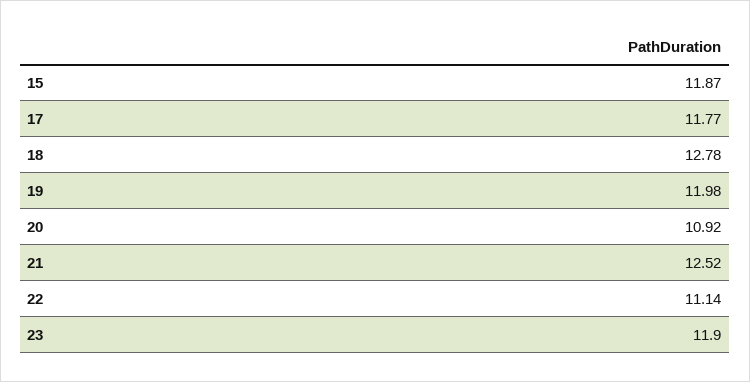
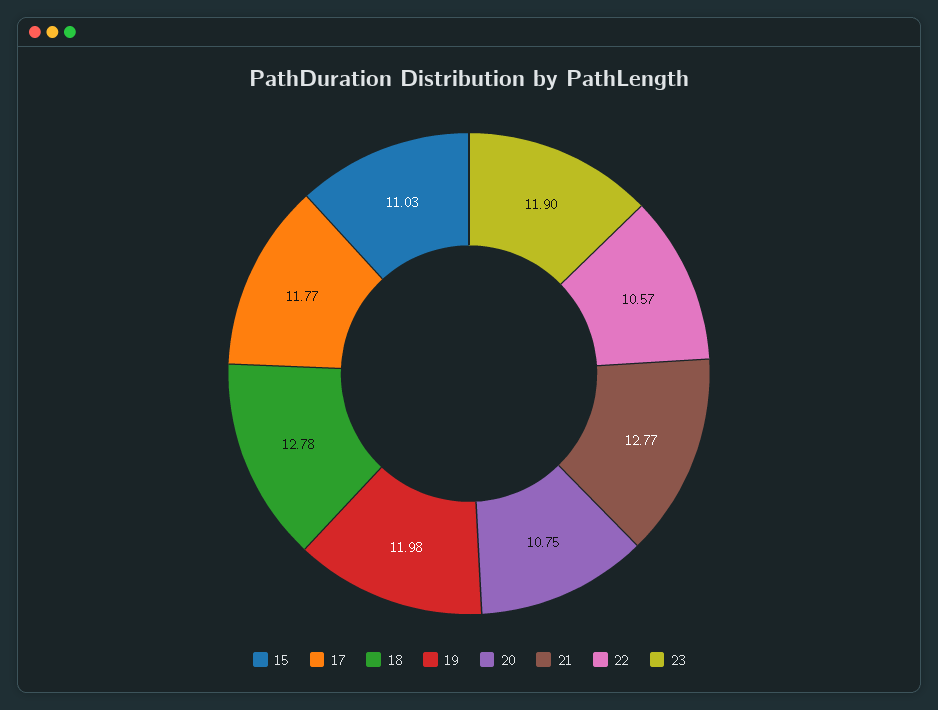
15: 11.87 -> 11.03
20: 10.92 -> 10.75
21: 12.52 -> 12.77
22: 11.14 -> 10.57

